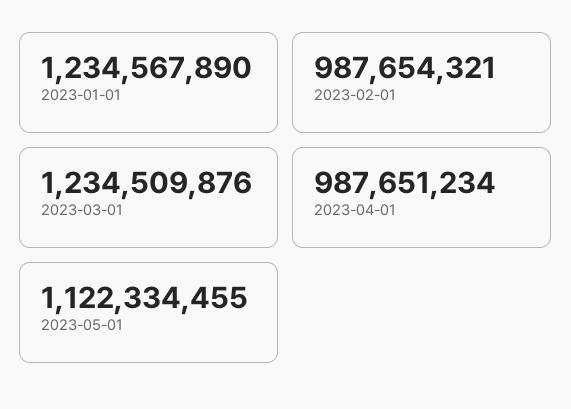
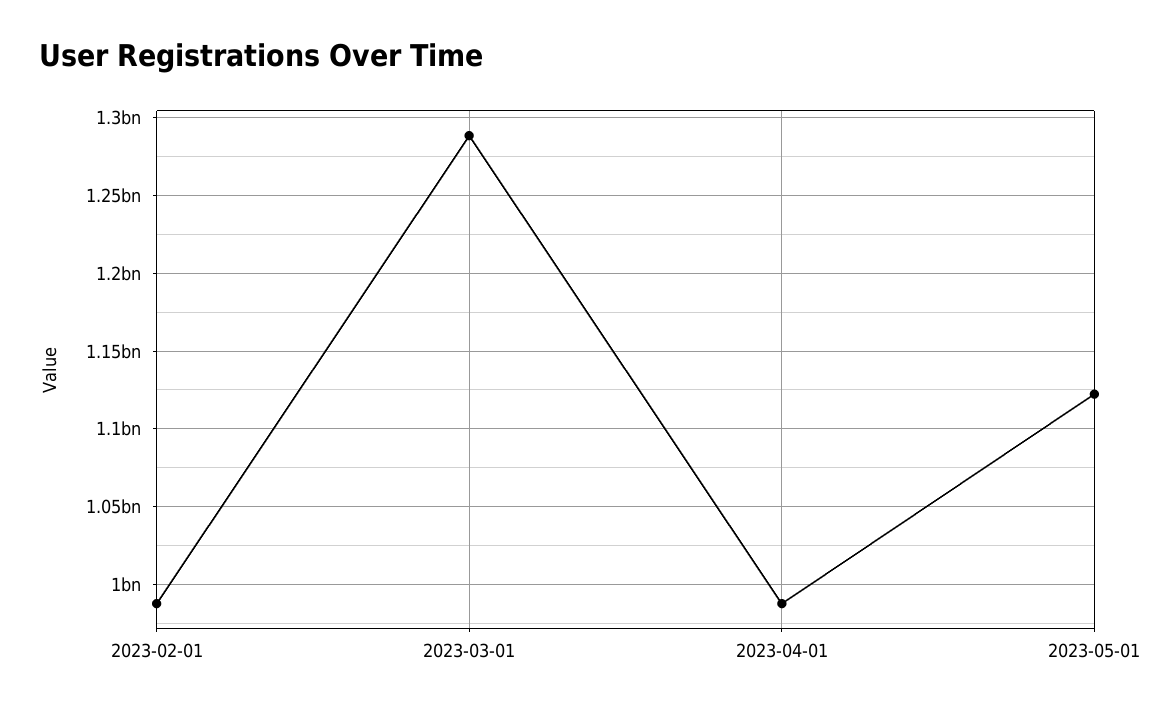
2023-01-01: 1234567890 -> none
2023-03-01: 1234509876 -> 1290000000

